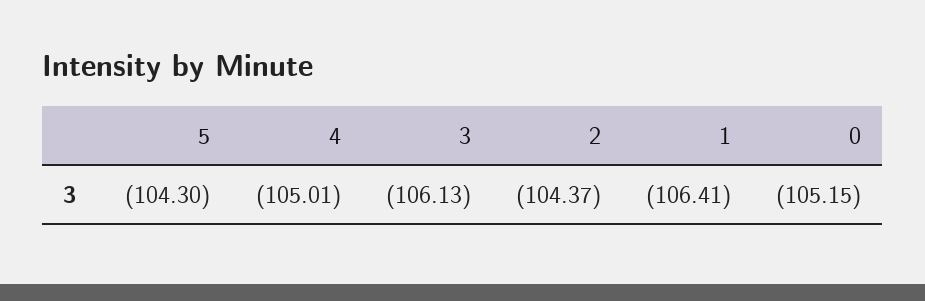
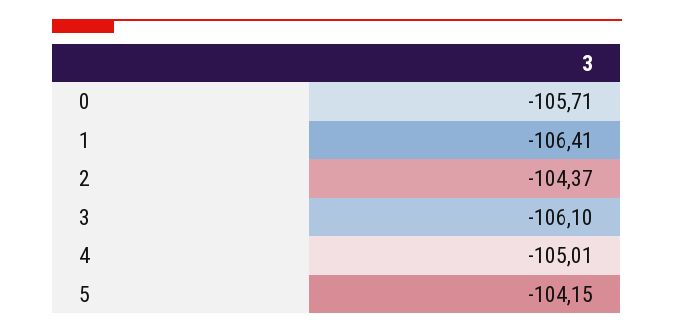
5: -104.3 -> -104.15
3: -106.13 -> -106.1
0: -105.15 -> -105.71

